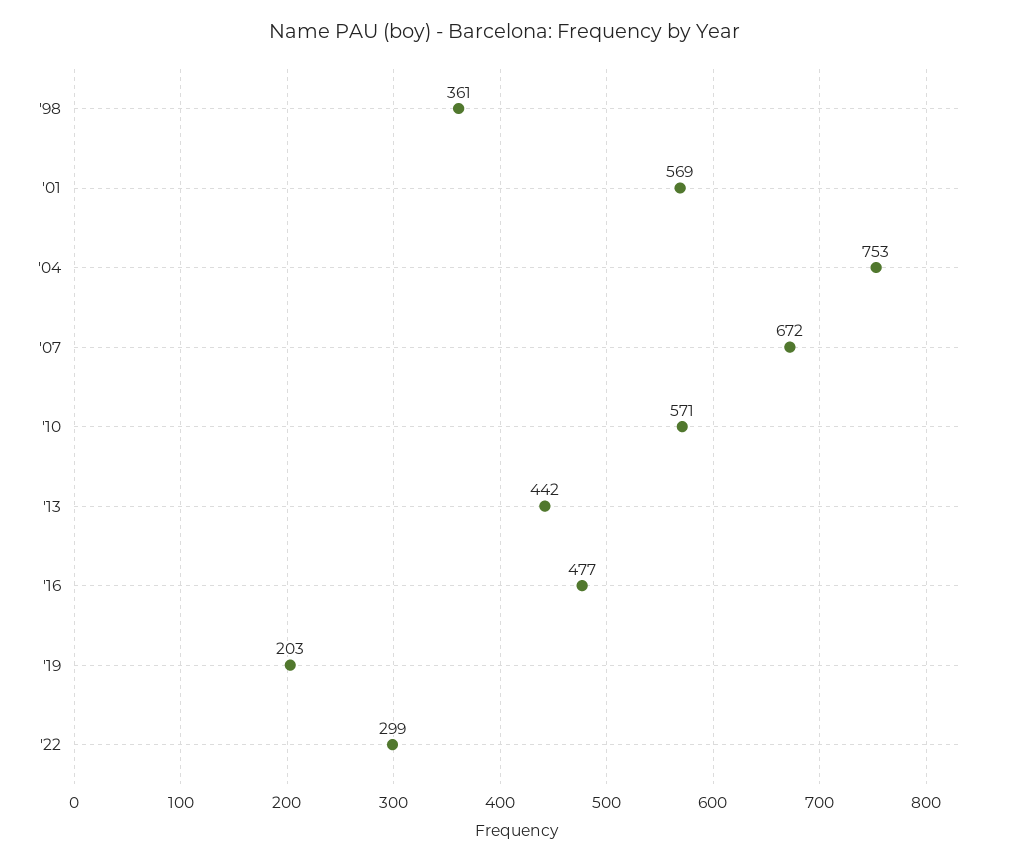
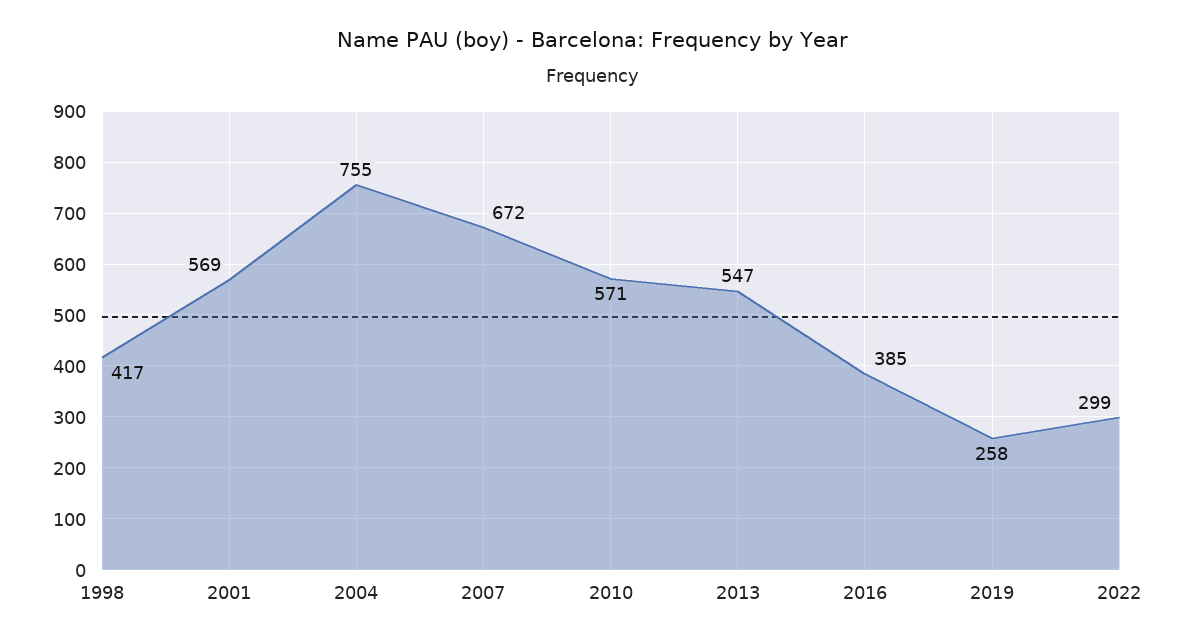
'98: 361 -> 417
'04: 753 -> 755
'13: 442 -> 547
'16: 477 -> 385
'19: 203 -> 258

